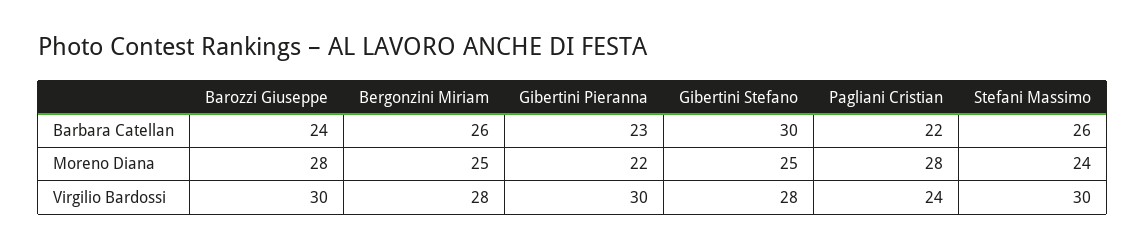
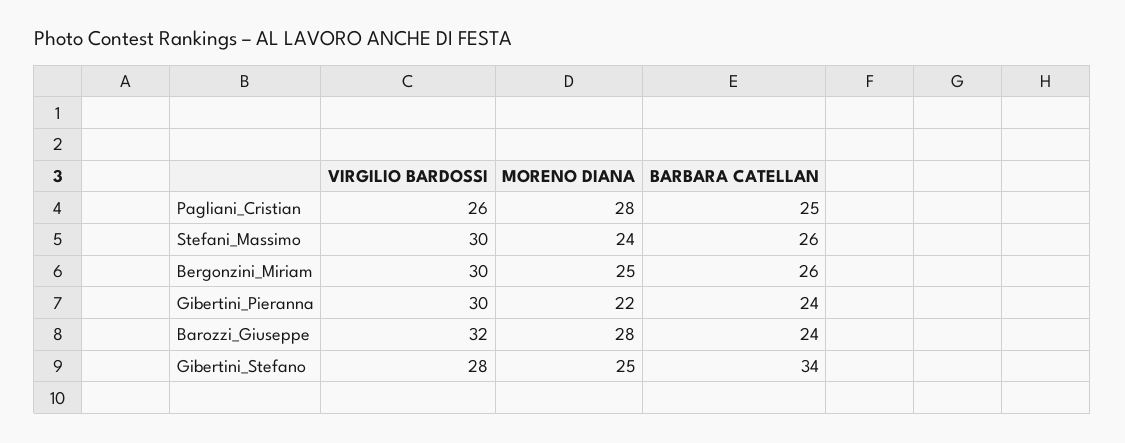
Gibertini Pieranna, Barbara Catellan: 23 -> 24
Gibertini Stefano, Barbara Catellan: 30 -> 34
Pagliani Cristian, Barbara Catellan: 22 -> 25
Barozzi Giuseppe, Virgilio Bardossi: 30 -> 32
Bergonzini Miriam, Virgilio Bardossi: 28 -> 30
Pagliani Cristian, Virgilio Bardossi: 24 -> 26

